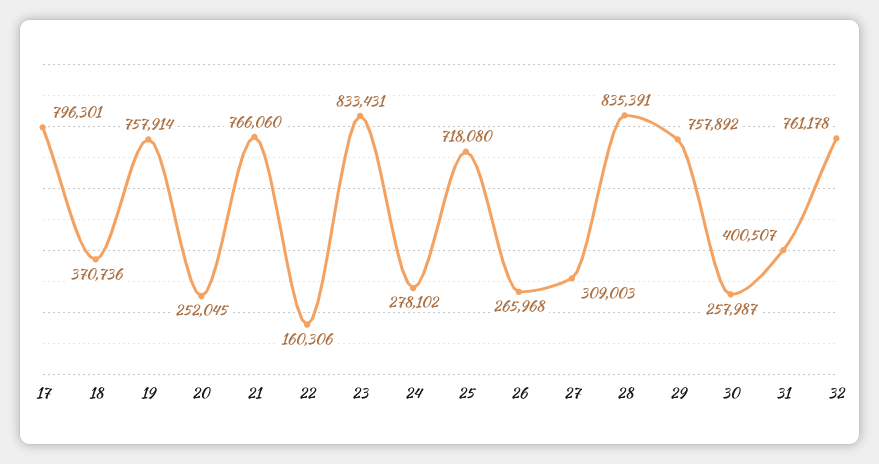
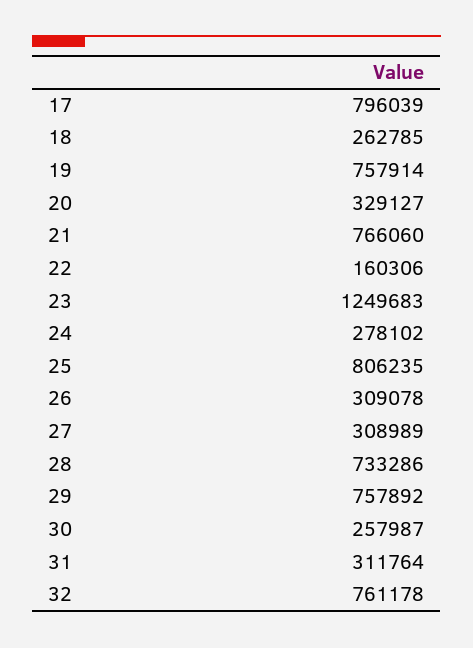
17: 796301 -> 796039
18: 370736 -> 262785
20: 252045 -> 329127
23: 833431 -> 1249683
25: 718080 -> 806235
26: 265968 -> 309078
27: 309003 -> 308989
28: 835391 -> 733286
31: 400507 -> 311764

